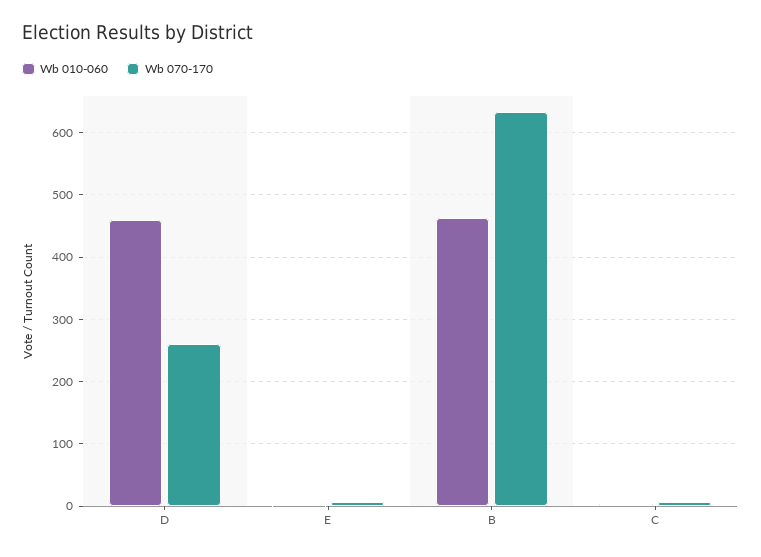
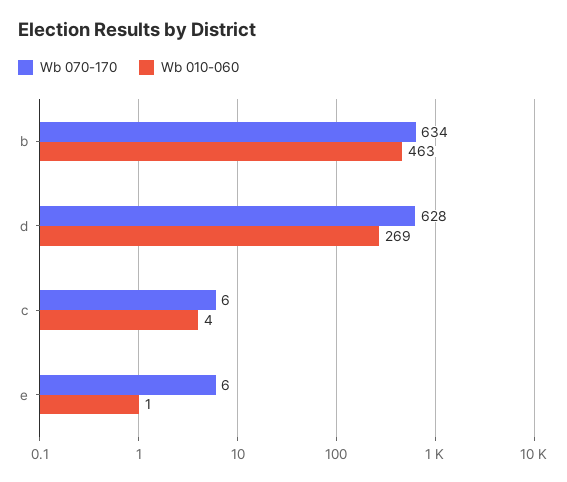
Wb 010-060, D: 460 -> 269
Wb 070-170, D: 260 -> 628

